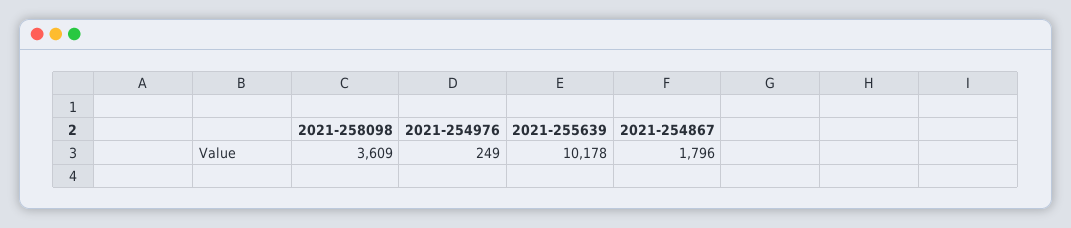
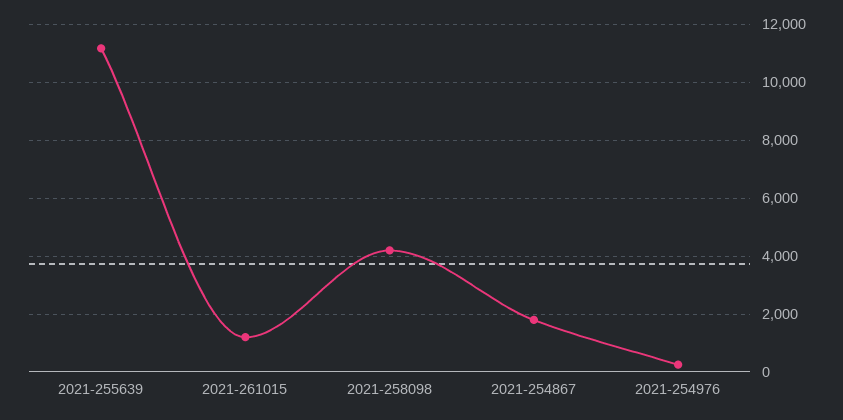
2021-258098: 3609 -> 4250
2021-255639: 10178 -> 11250
2021-261015: none -> 1250

